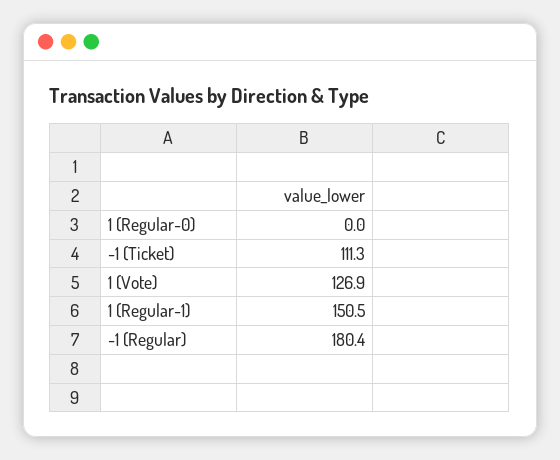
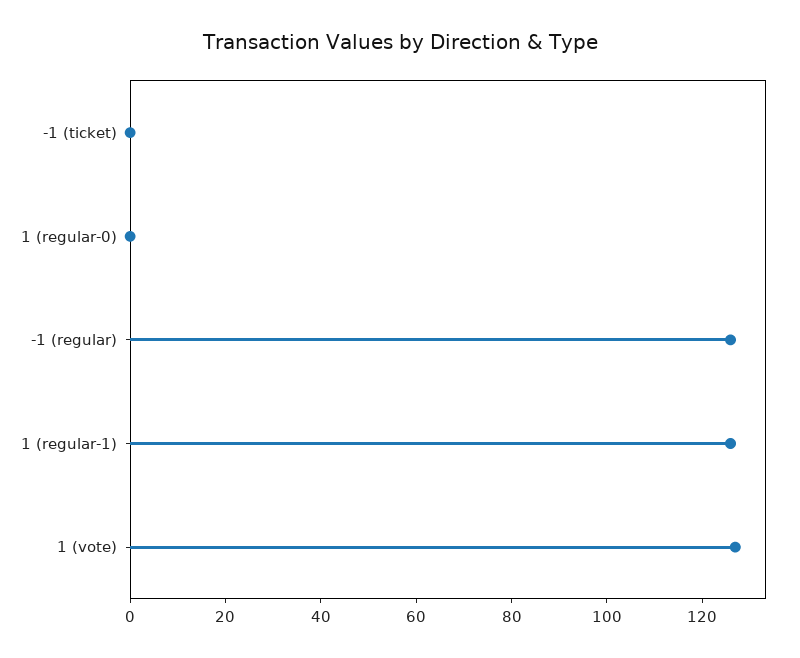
-1 (Ticket): 111.3 -> 0
1 (Regular-1): 150.5 -> 125
-1 (Regular): 180.4 -> 125

